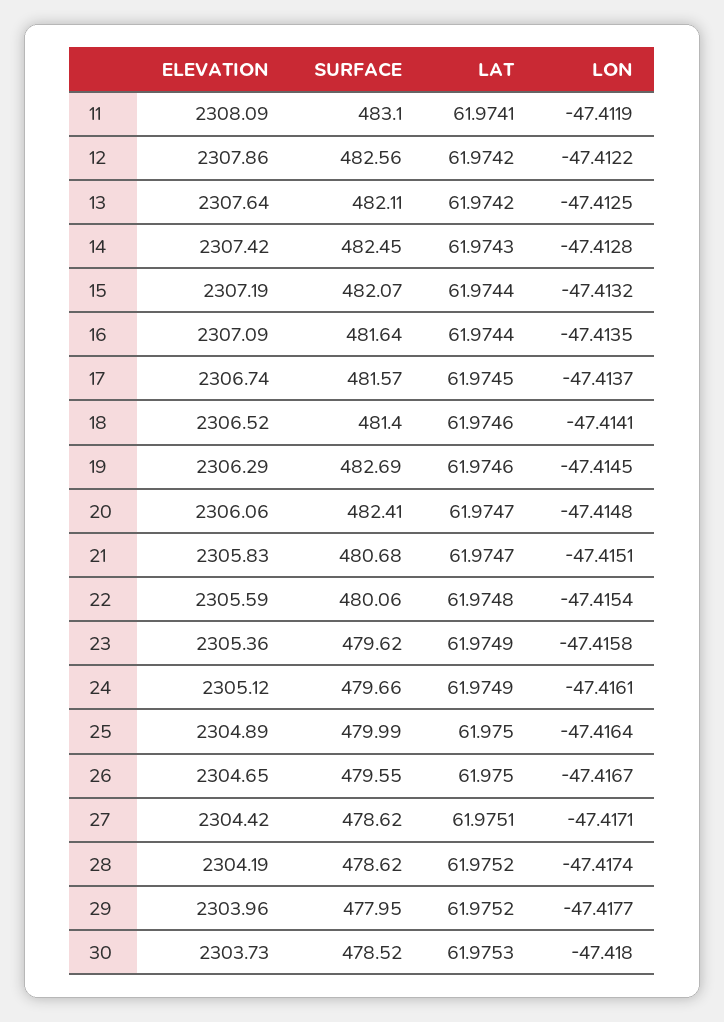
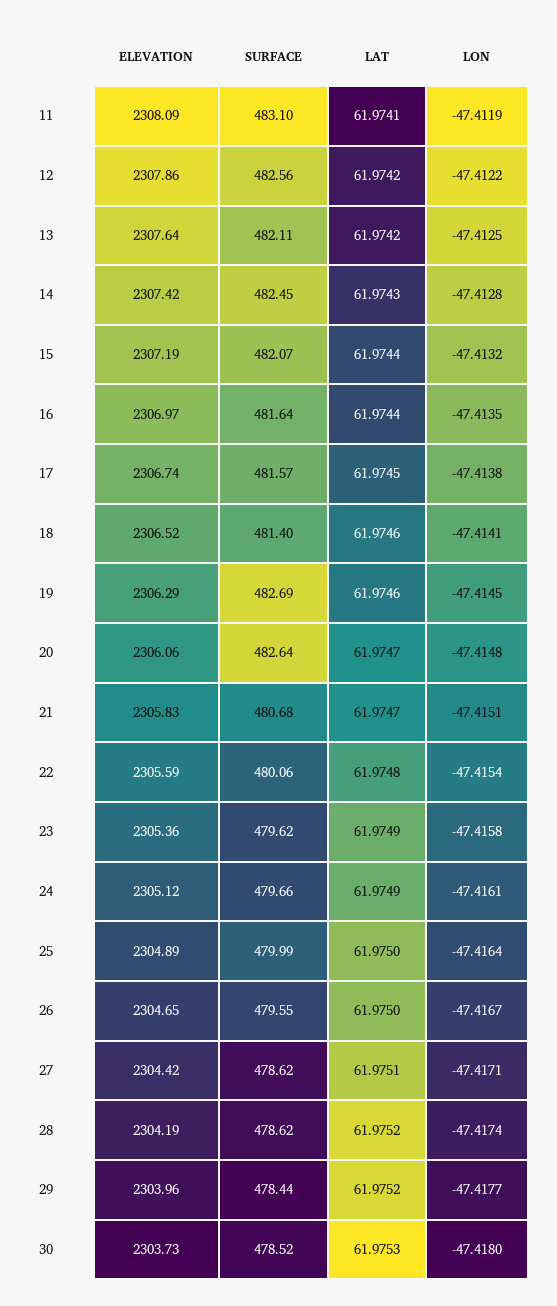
ELEVATION, 16: 2307.09 -> 2306.97
LON, 17: -47.4137 -> -47.4138
SURFACE, 20: 482.41 -> 482.64
SURFACE, 29: 477.95 -> 478.44

